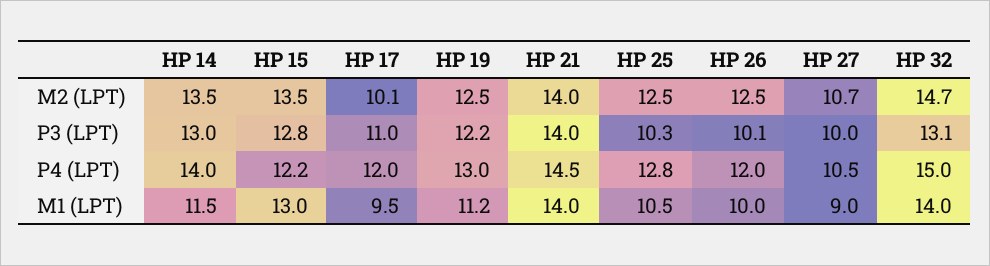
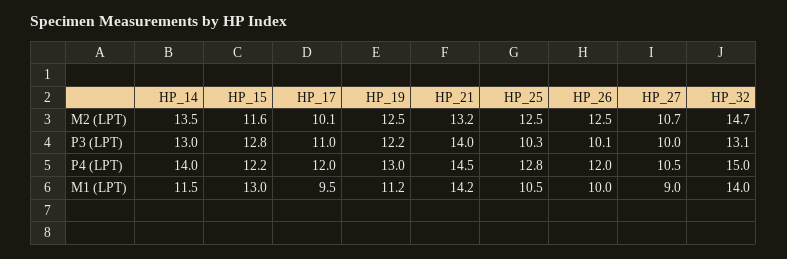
HP 15, M2 (LPT): 13.5 -> 11.6
HP 21, M2 (LPT): 14 -> 13.2
HP 21, M1 (LPT): 14 -> 14.2

